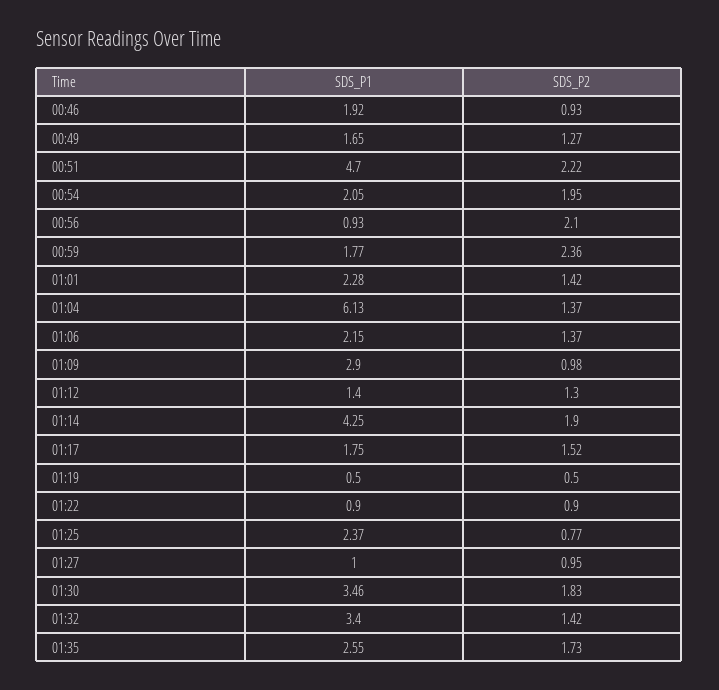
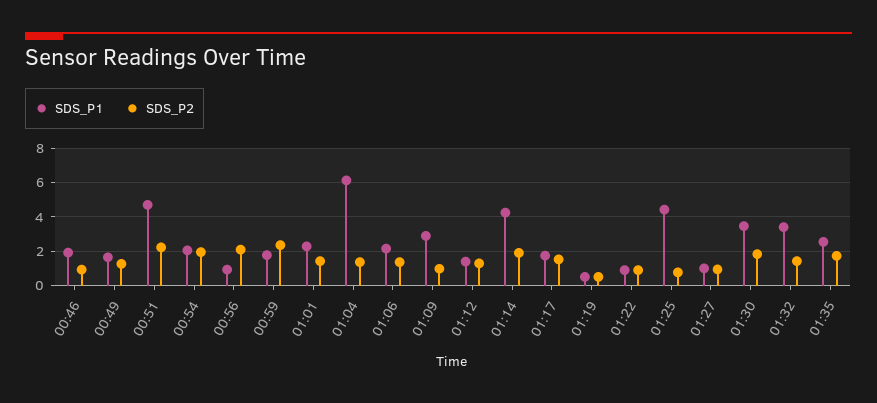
SDS_P1, 01:25: 2.37 -> 4.5

